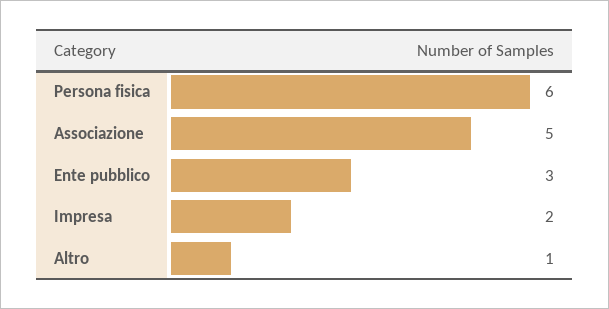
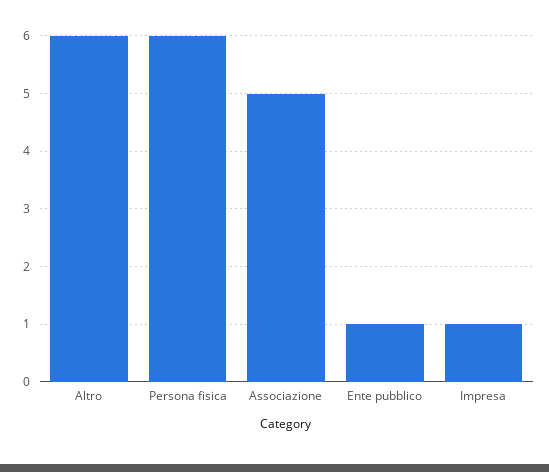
Ente pubblico: 3 -> 1
Impresa: 2 -> 1
Altro: 1 -> 6

